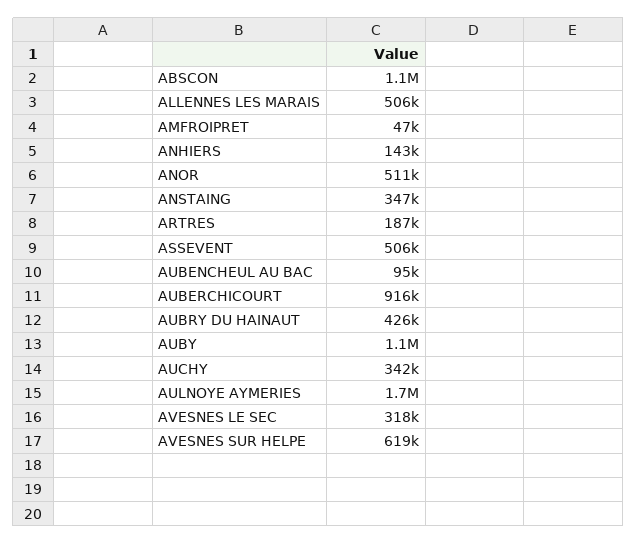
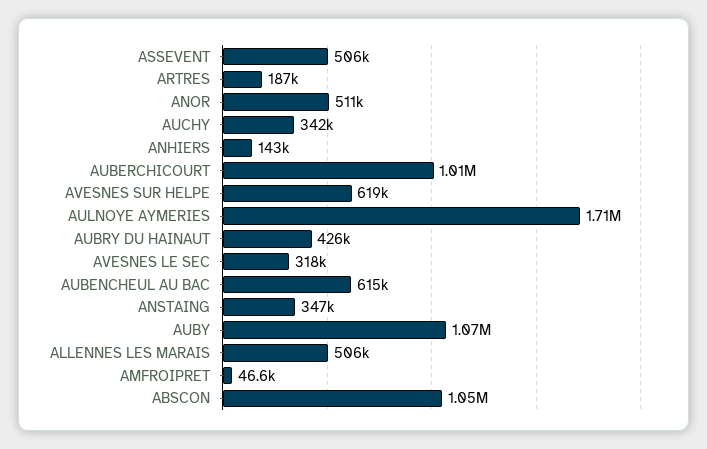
AUBENCHEUL AU BAC: 95000 -> 615000
AUBERCHICOURT: 916000 -> 1010000

